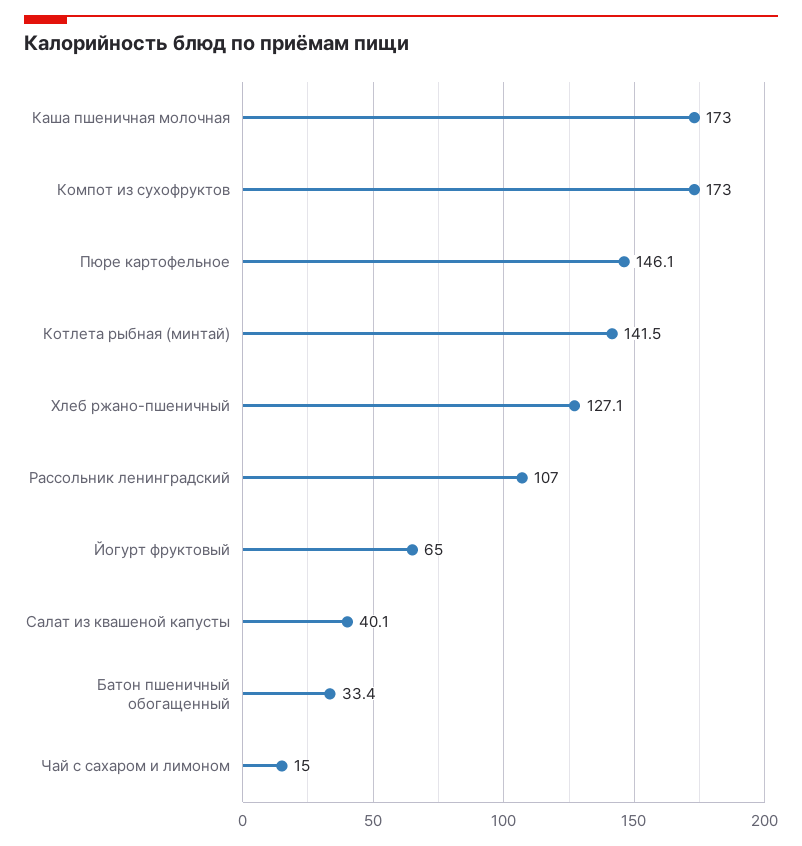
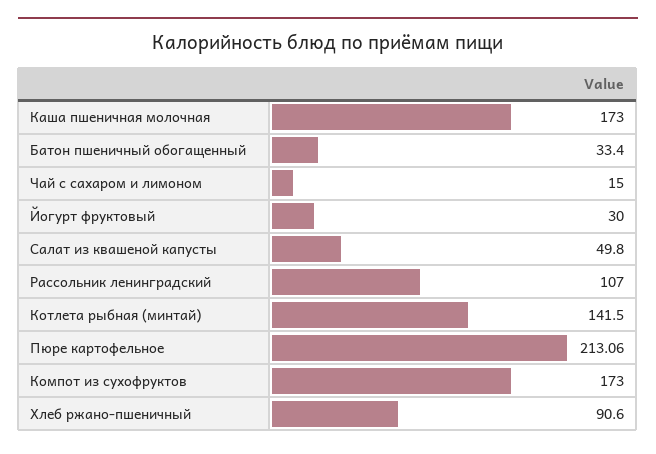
Пюре картофельное: 146.1 -> 213.06
Хлеб ржано-пшеничный: 127.1 -> 90.6
Йогурт фруктовый: 65 -> 30
Салат из квашеной капусты: 40.1 -> 49.8

